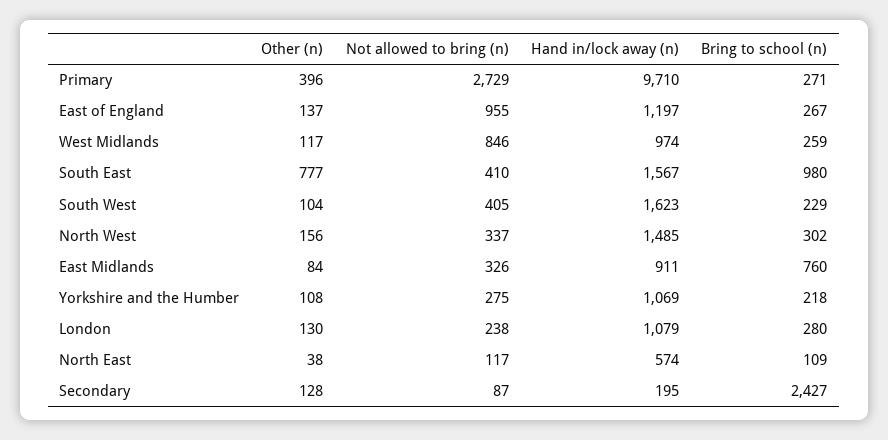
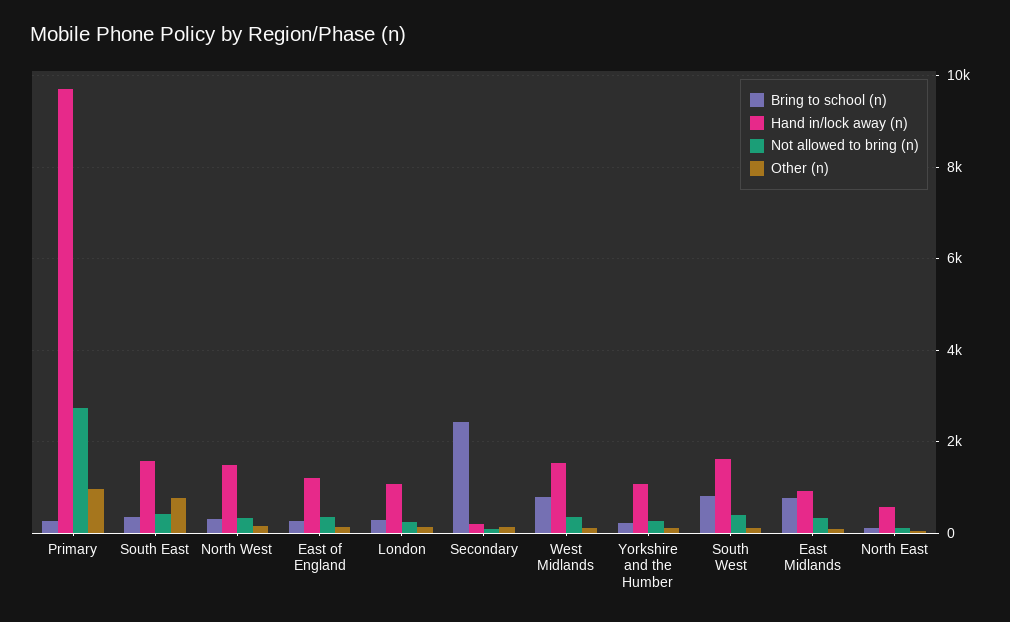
Other (n), Primary: 396 -> 1000
Not allowed to bring (n), East of England: 955 -> 400
Not allowed to bring (n), West Midlands: 846 -> 400
Hand in/lock away (n), West Midlands: 974 -> 1600
Bring to school (n), West Midlands: 259 -> 800
Bring to school (n), South East: 980 -> 400
Bring to school (n), South West: 229 -> 800

